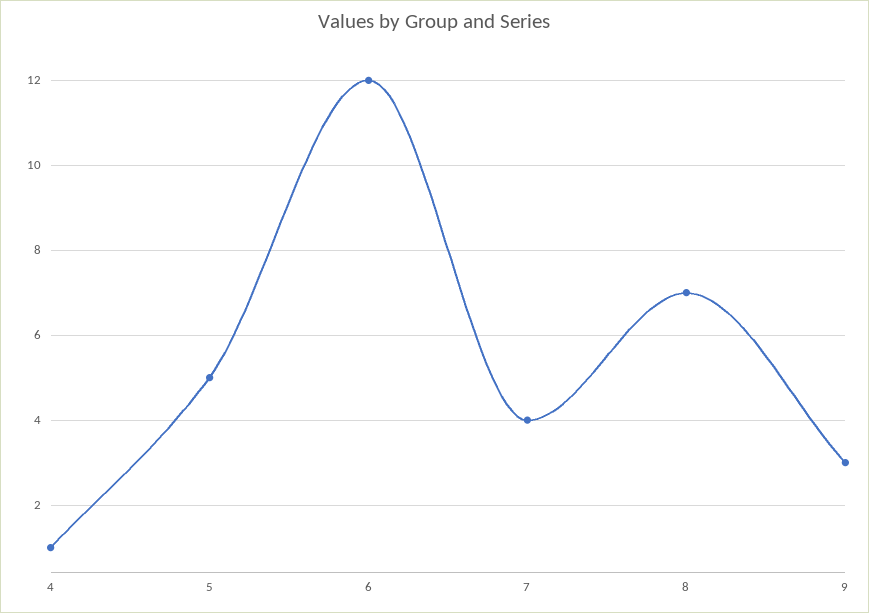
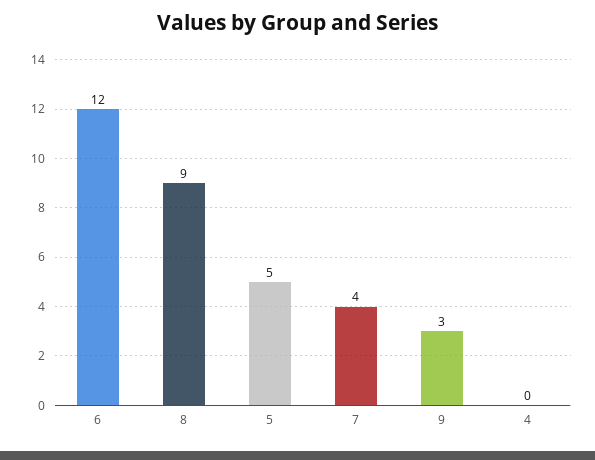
4: 1 -> 0
8: 7 -> 9

